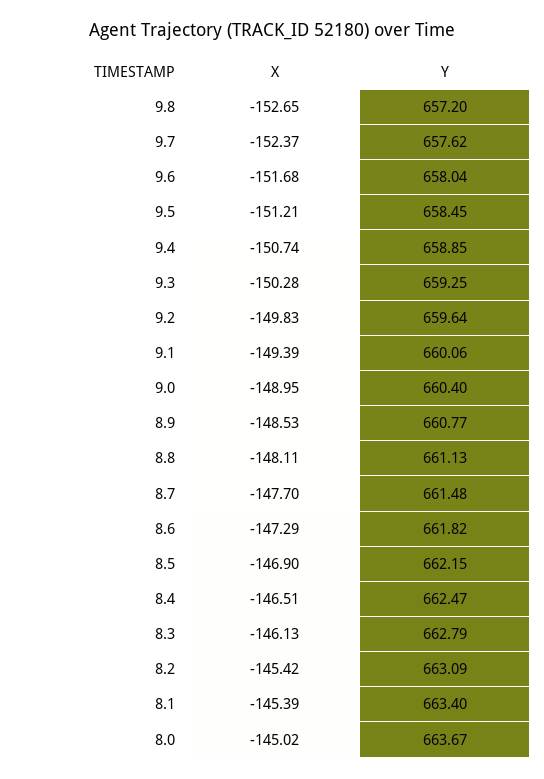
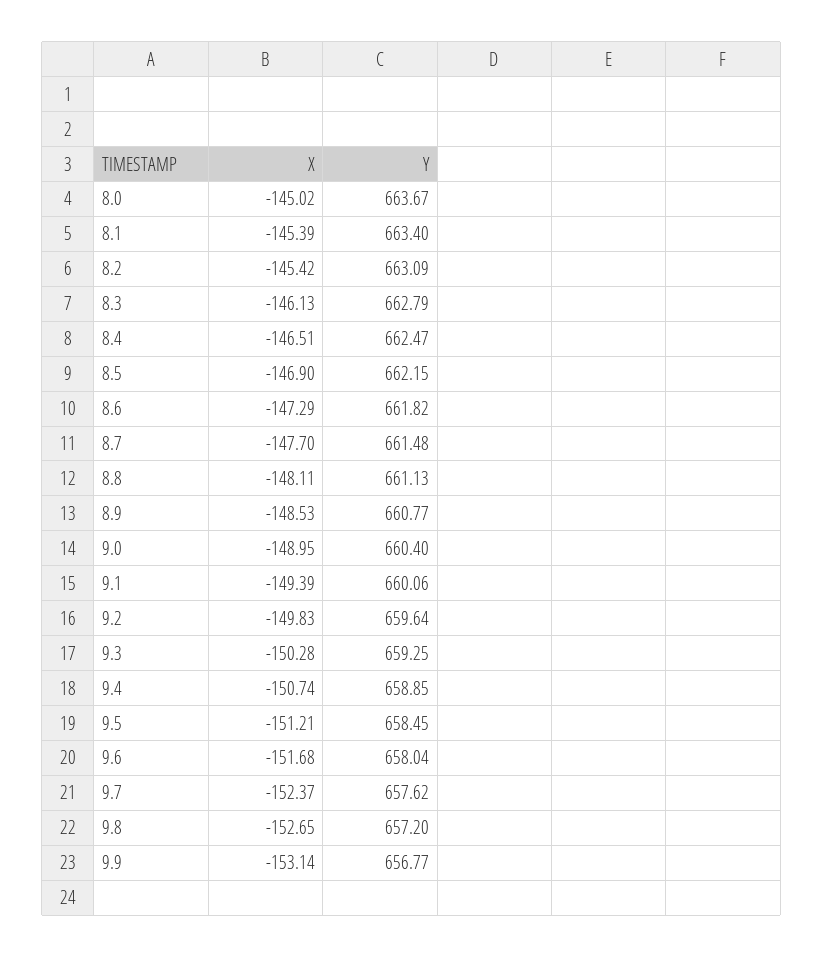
X, 9.9: none -> -153.14
Y, 9.9: none -> 656.77

